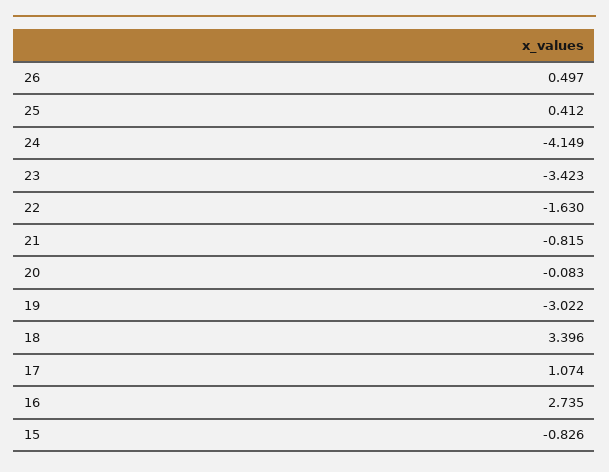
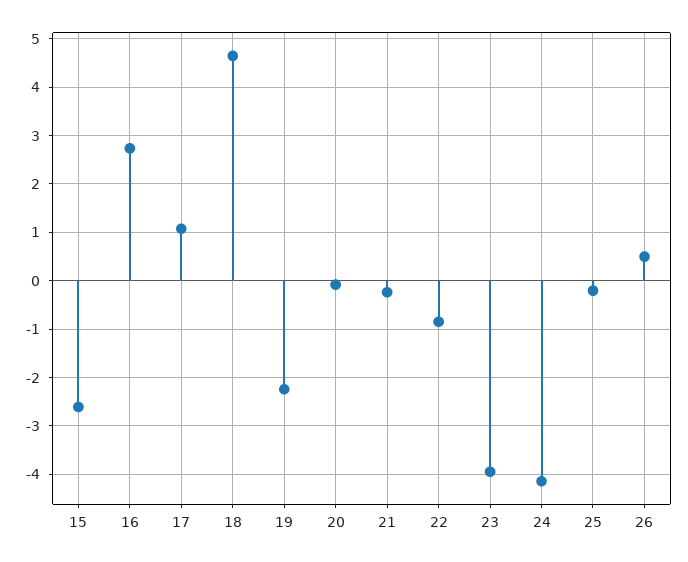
25: 0.412 -> -0.2
23: -3.423 -> -4
22: -1.63 -> -0.8
21: -0.815 -> -0.2
19: -3.022 -> -2.2
18: 3.396 -> 4.6
15: -0.826 -> -2.6

